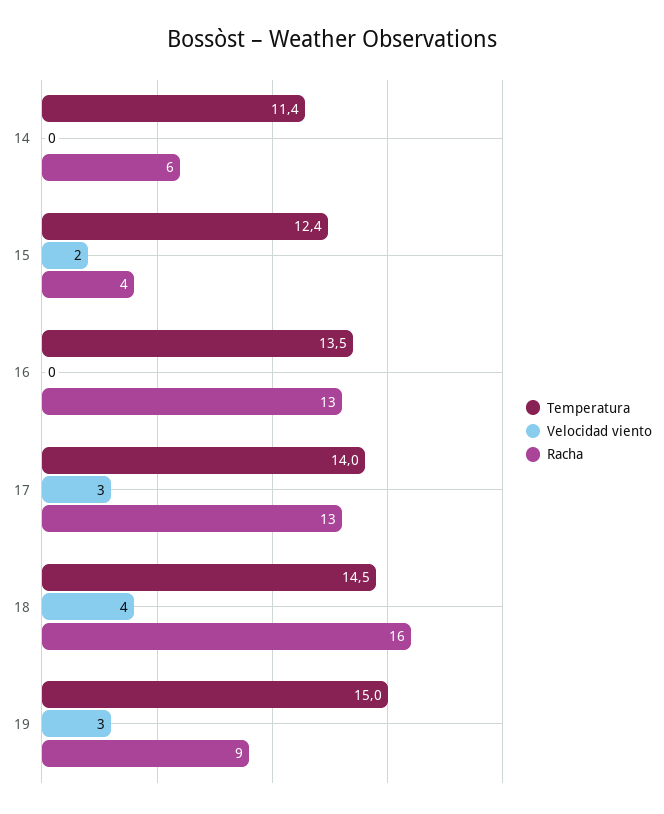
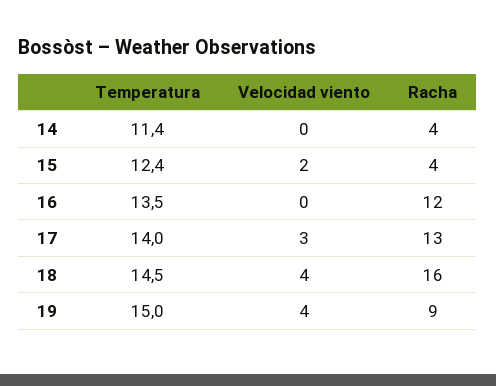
Racha, 14: 6 -> 4
Racha, 16: 13 -> 12
Velocidad viento, 19: 3 -> 4

